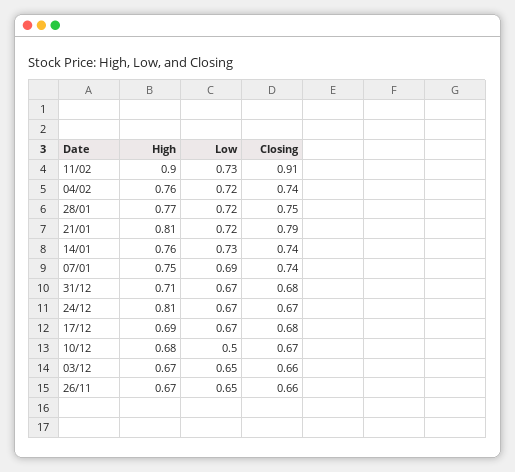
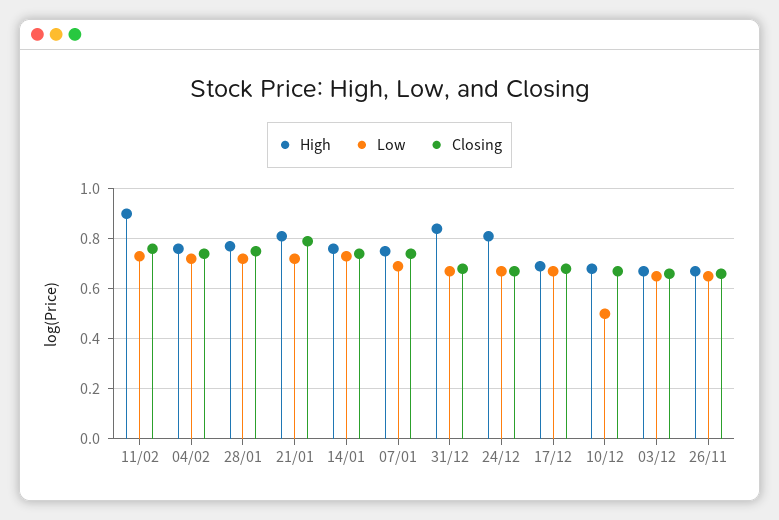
Closing, 11/02: 0.91 -> 0.75
High, 31/12: 0.71 -> 0.85

